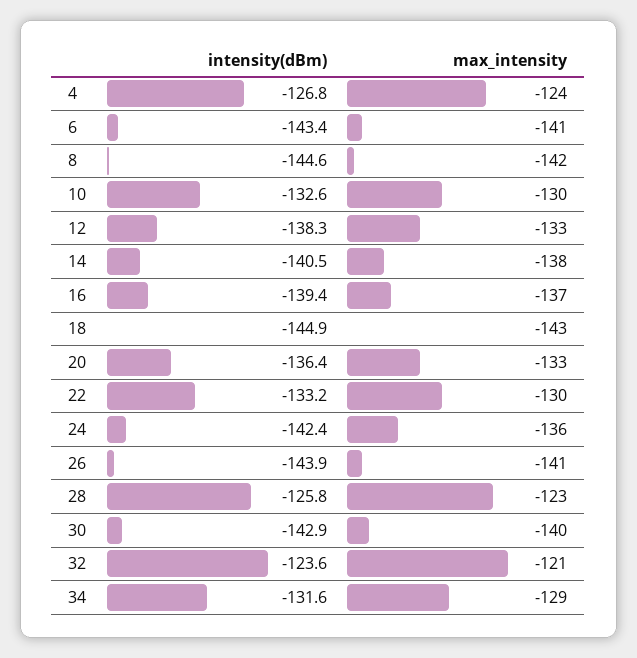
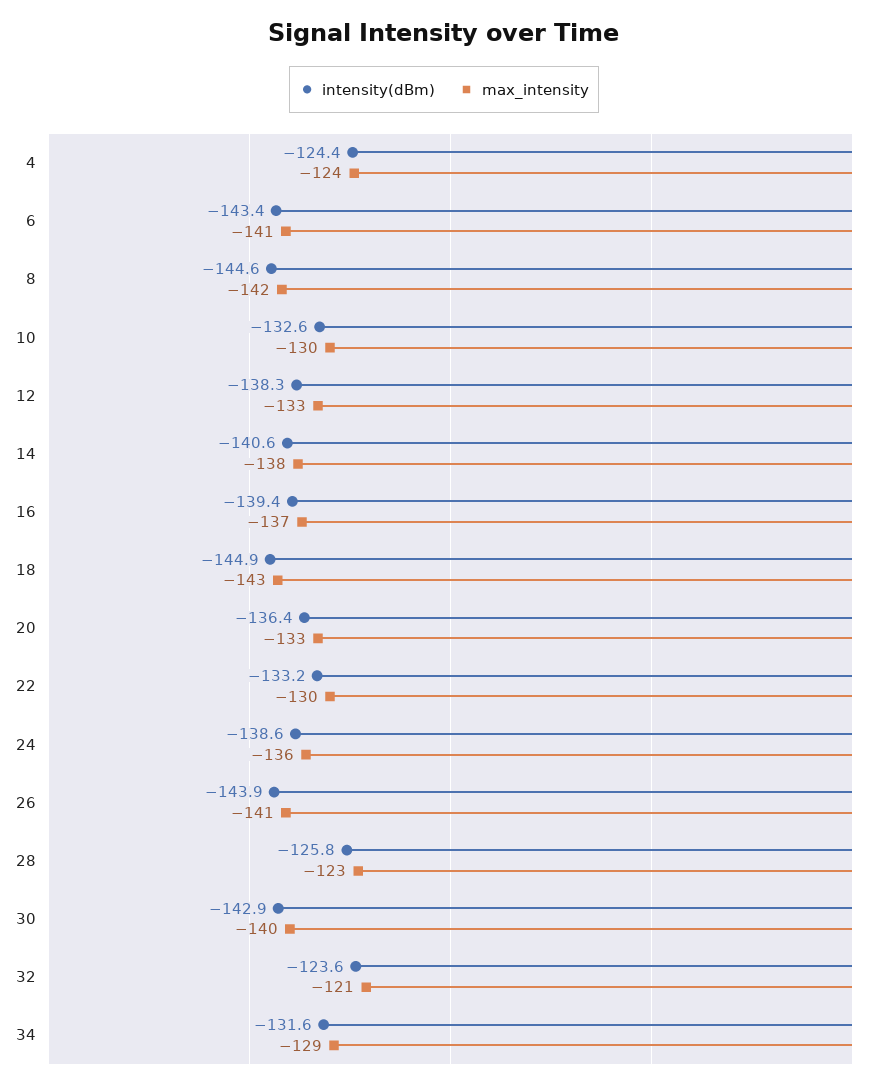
intensity(dBm), 4: -126.8 -> -124.4
intensity(dBm), 14: -140.5 -> -140.6
intensity(dBm), 24: -142.4 -> -138.6

